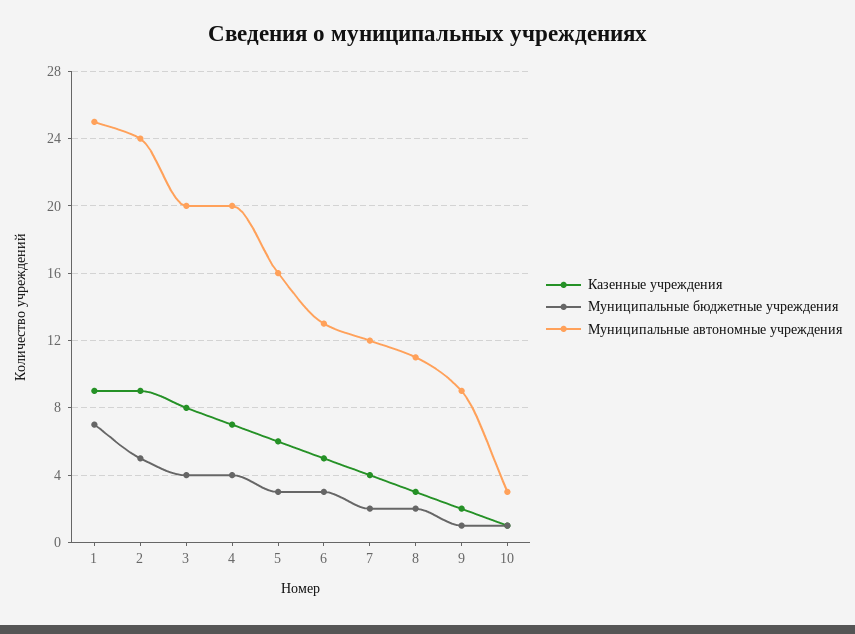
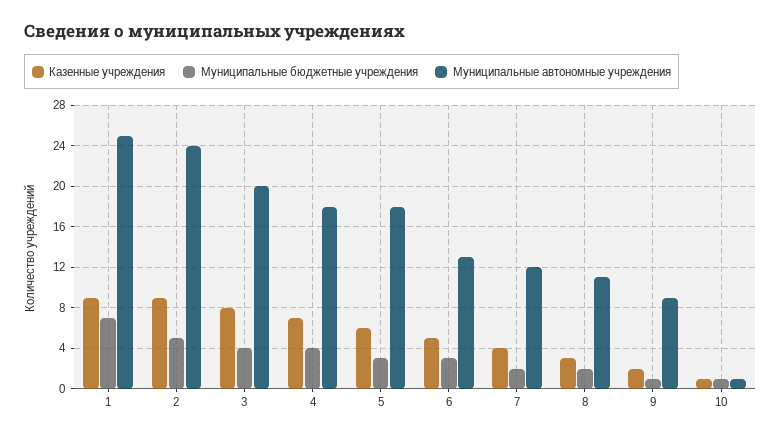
Муниципальные автономные учреждения, 4: 20 -> 18
Муниципальные автономные учреждения, 5: 16 -> 18
Муниципальные автономные учреждения, 10: 3 -> 1

